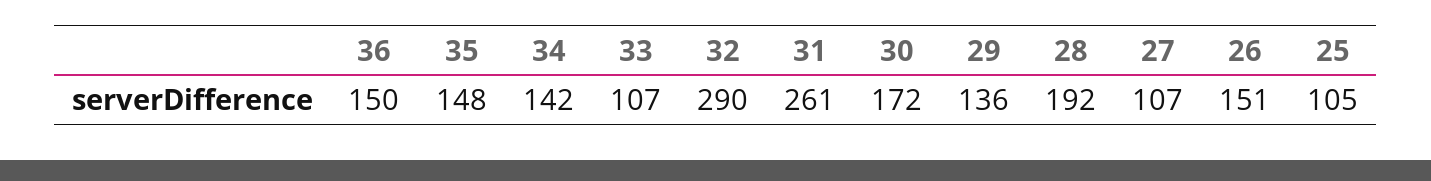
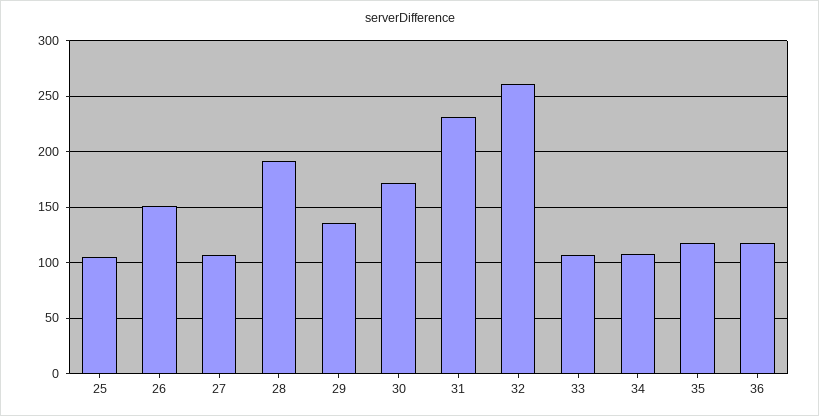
36: 150 -> 120
35: 148 -> 120
34: 142 -> 110
32: 290 -> 260
31: 261 -> 230

